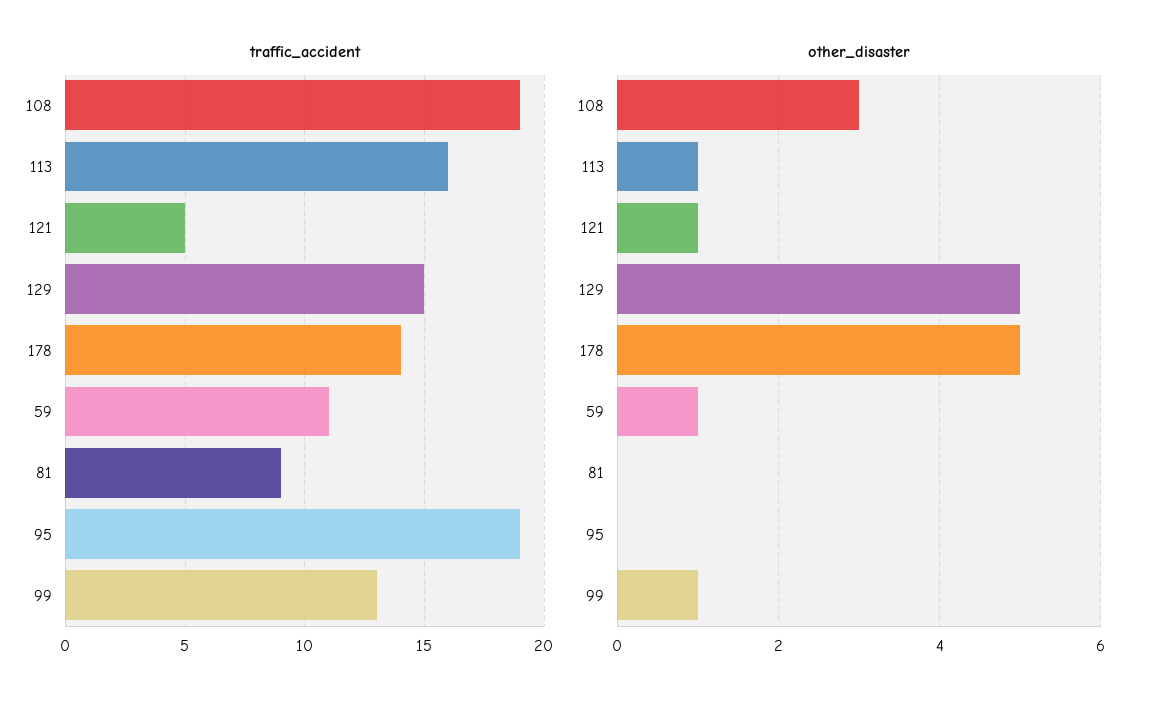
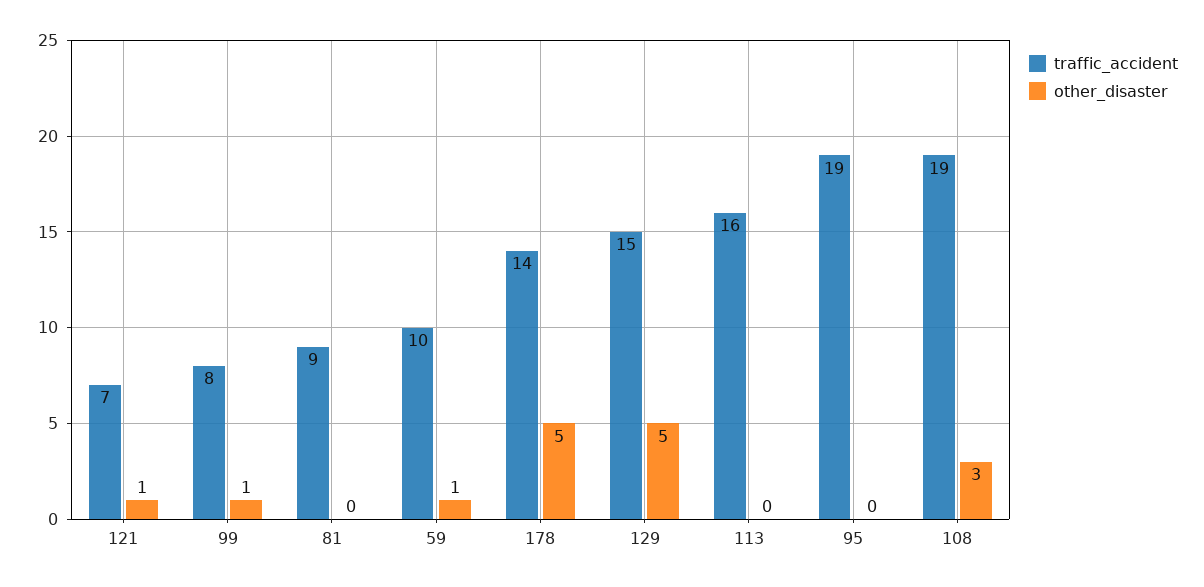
traffic_accident, 121: 5 -> 7
traffic_accident, 59: 11 -> 10
traffic_accident, 99: 13 -> 8
other_disaster, 113: 1 -> 0

